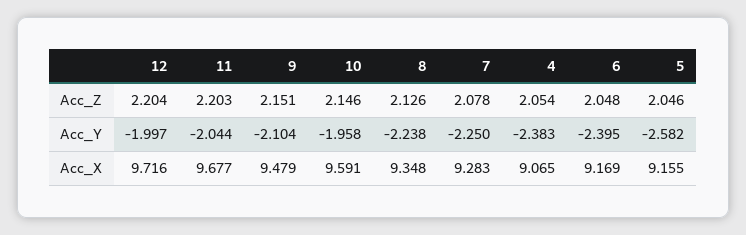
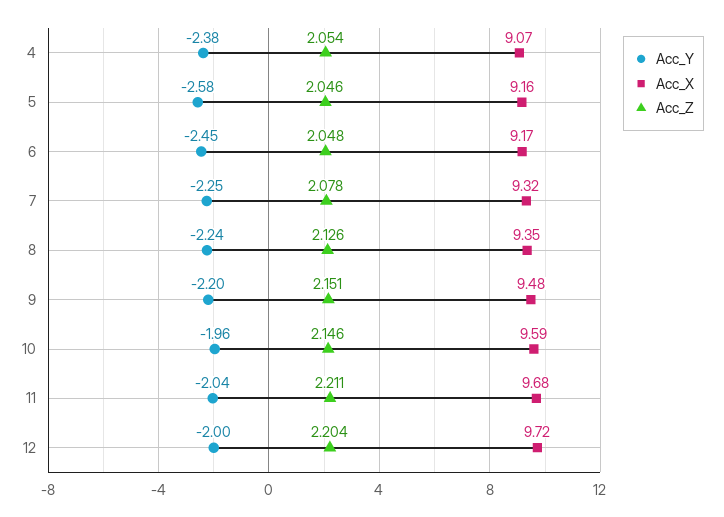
Acc_Z, 11: 2.203 -> 2.211
Acc_Y, 9: -2.104 -> -2.2
Acc_Y, 6: -2.395 -> -2.45
Acc_X, 7: 9.283 -> 9.32

